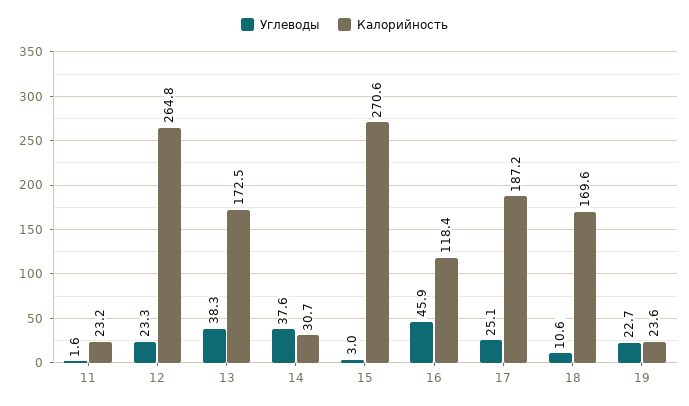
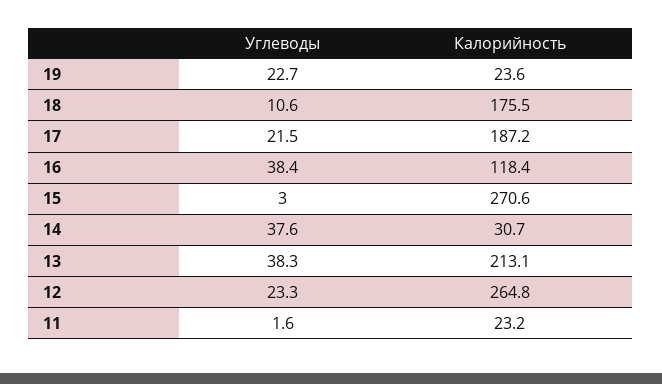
Калорийность, 13: 172.5 -> 213.1
Углеводы, 16: 45.9 -> 38.4
Углеводы, 17: 25.1 -> 21.5
Калорийность, 18: 169.6 -> 175.5

